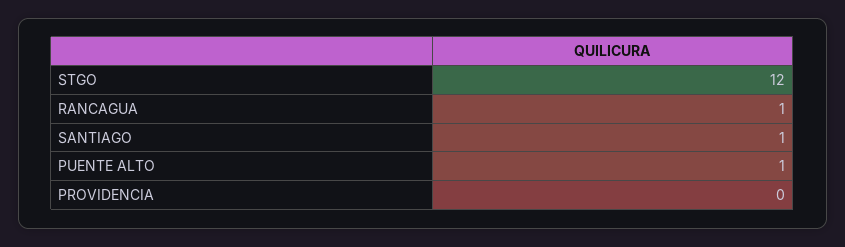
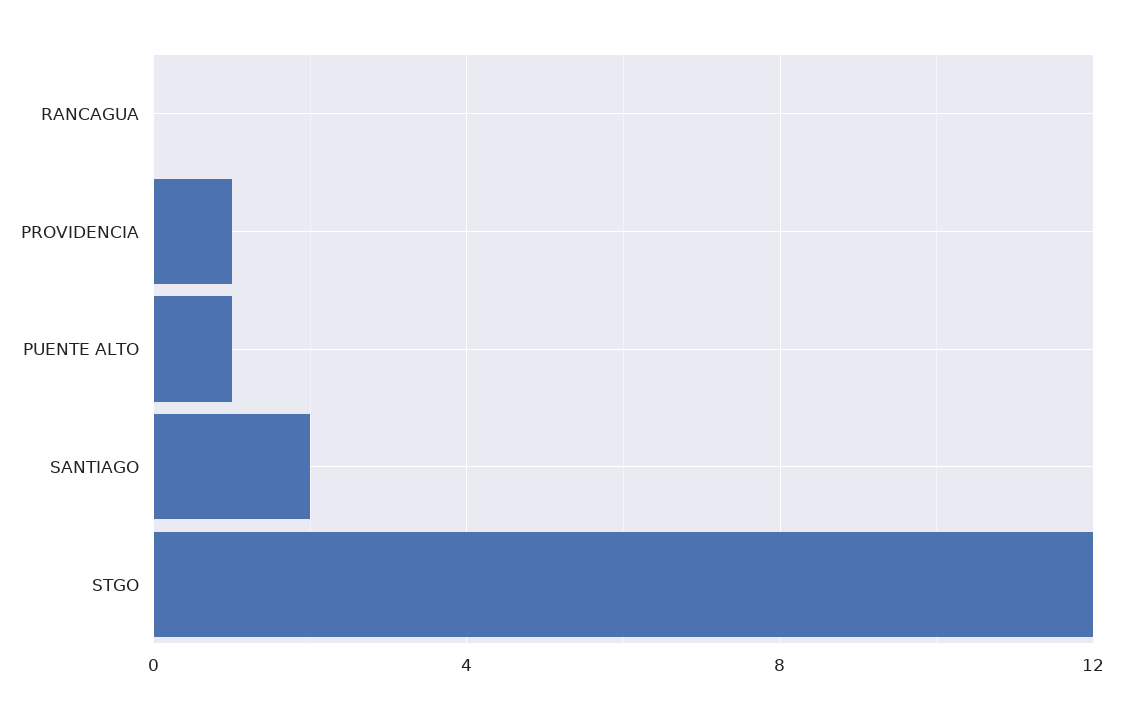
RANCAGUA: 1 -> 0
SANTIAGO: 1 -> 2
PROVIDENCIA: 0 -> 1

